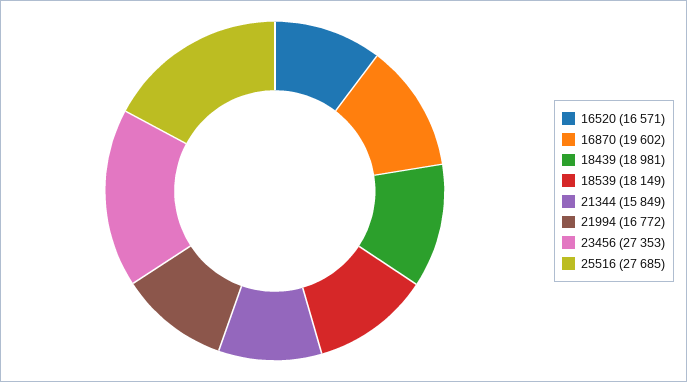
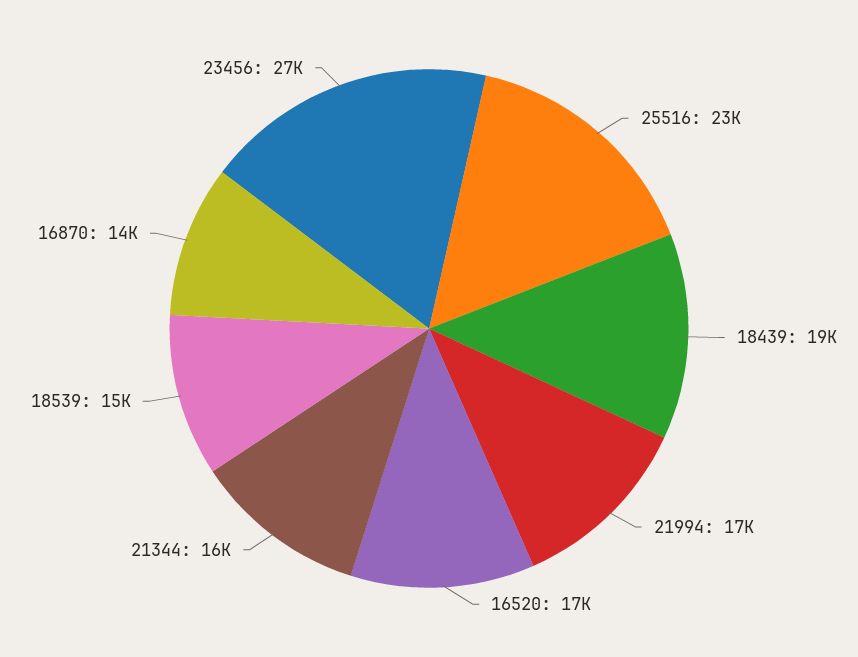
16870: 19602 -> 14000
18539: 18149 -> 15000
25516: 27685 -> 23000

